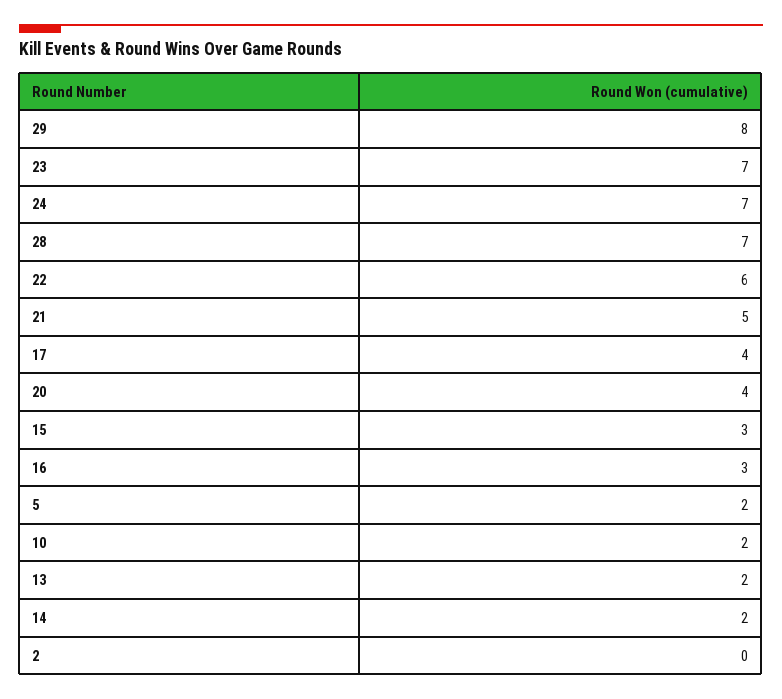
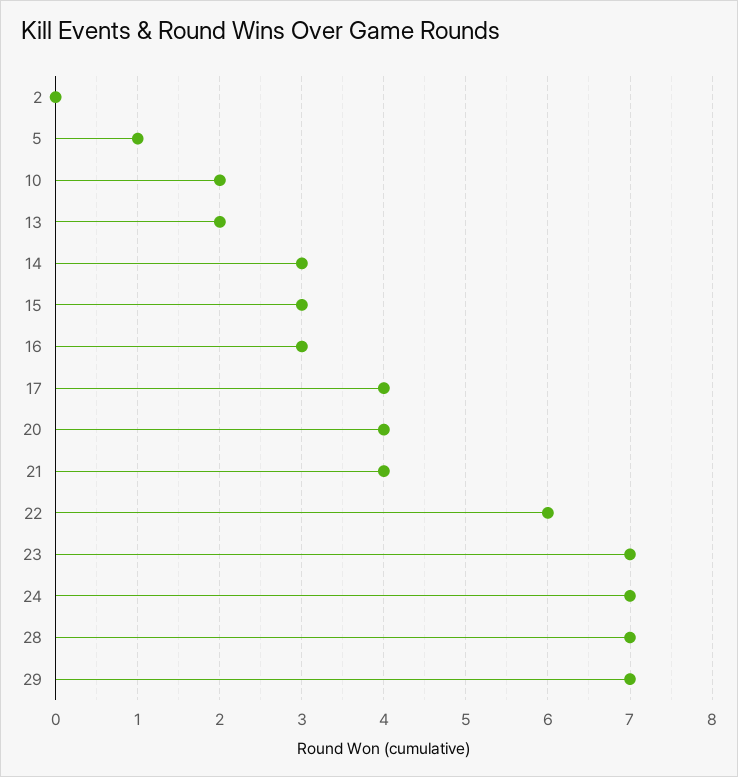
29: 8 -> 7
21: 5 -> 4
5: 2 -> 1
14: 2 -> 3

